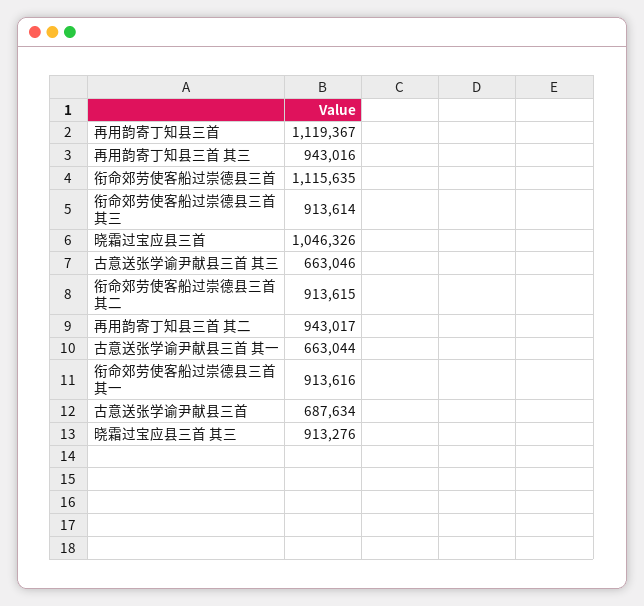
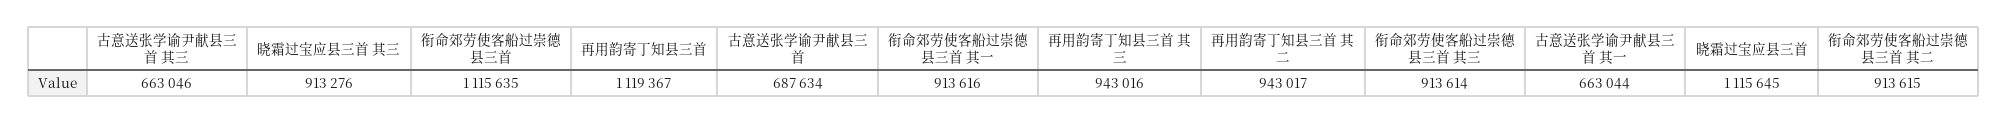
晓霜过宝应县三首: 1046326 -> 1115645

